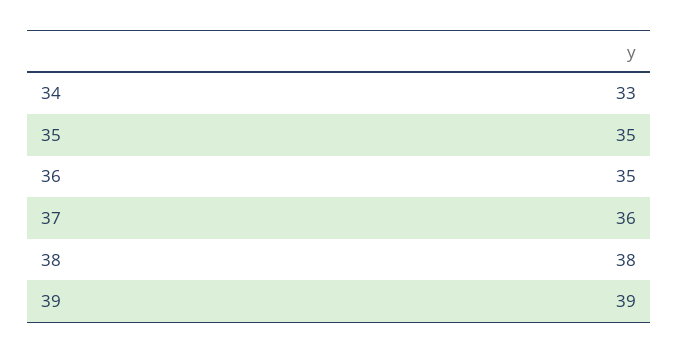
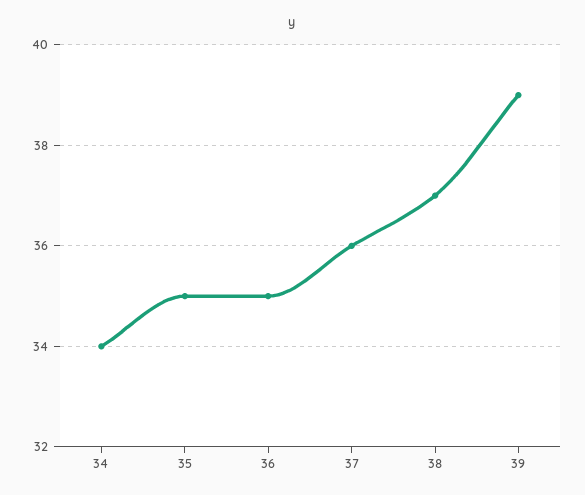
34: 33 -> 34
38: 38 -> 37

